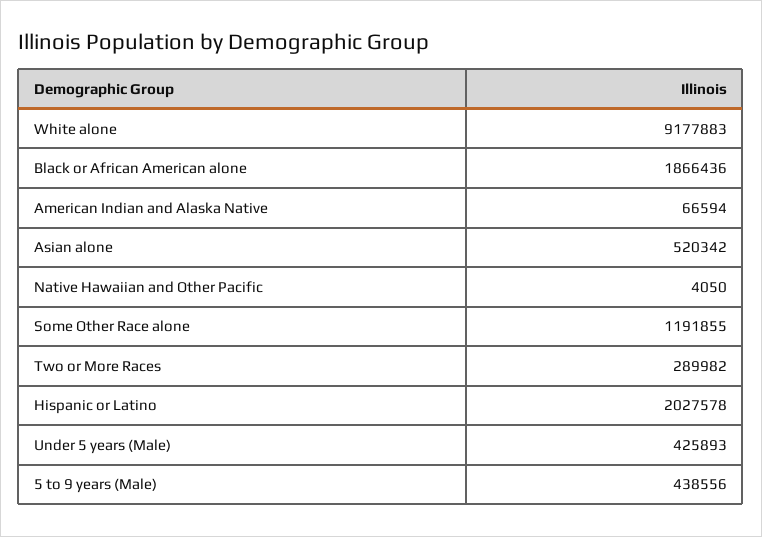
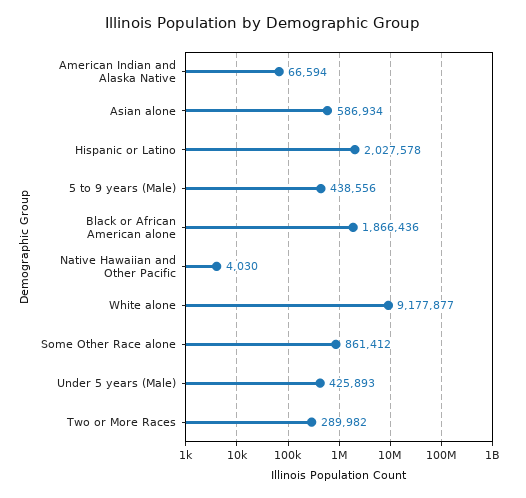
White alone: 9177883 -> 9177877
Asian alone: 520342 -> 586934
Native Hawaiian and Other Pacific: 4050 -> 4030
Some Other Race alone: 1191855 -> 861412

